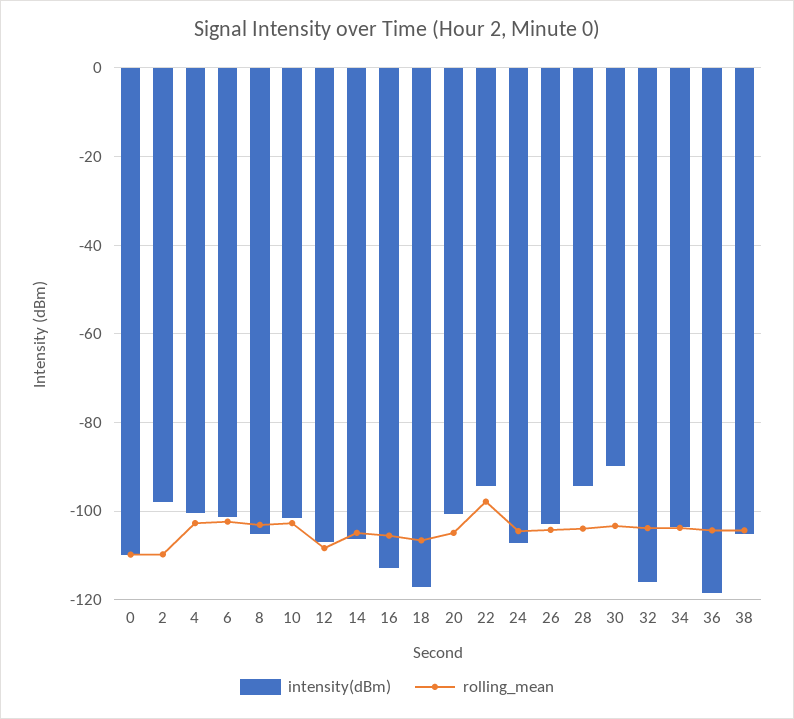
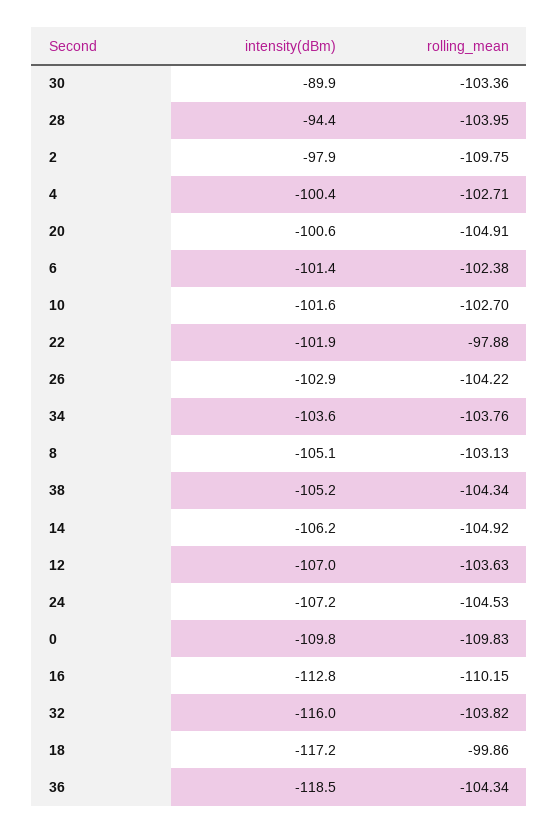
rolling_mean, 12: -108 -> -103.63
rolling_mean, 16: -106 -> -110.15
rolling_mean, 18: -106 -> -99.86
intensity(dBm), 22: -94 -> -101.9

